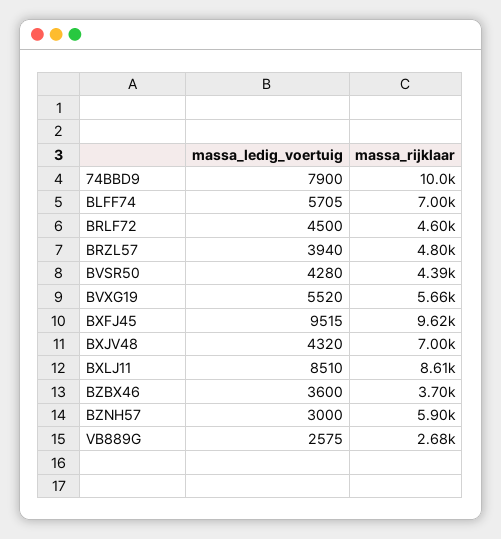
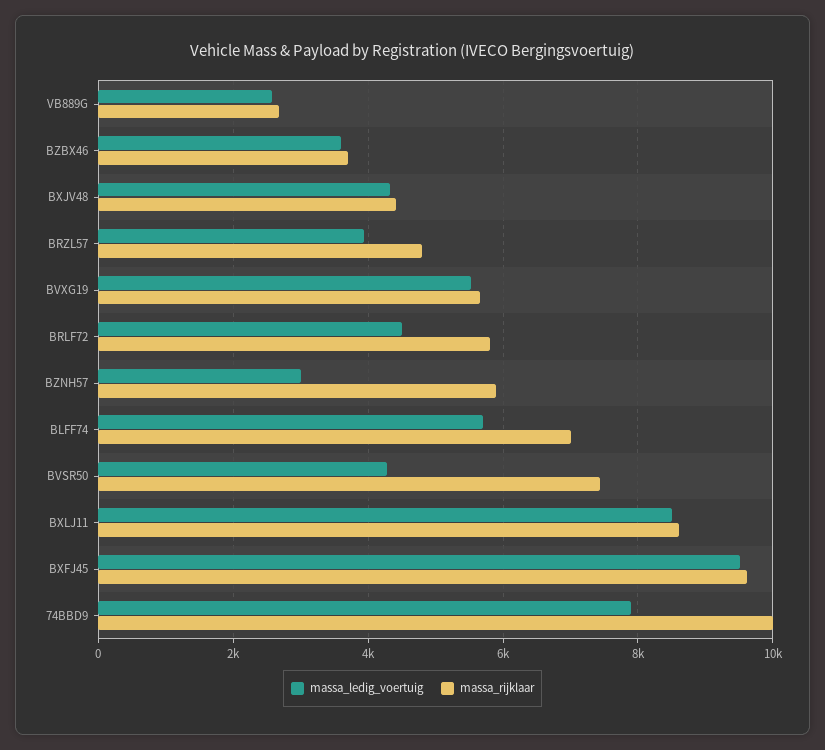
massa_rijklaar, BRLF72: 4600 -> 5800
massa_rijklaar, BVSR50: 4390 -> 7400
massa_rijklaar, BXJV48: 7000 -> 4400

